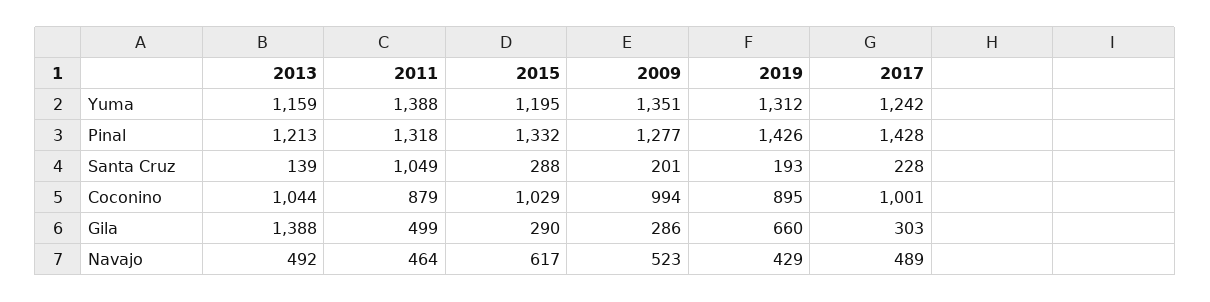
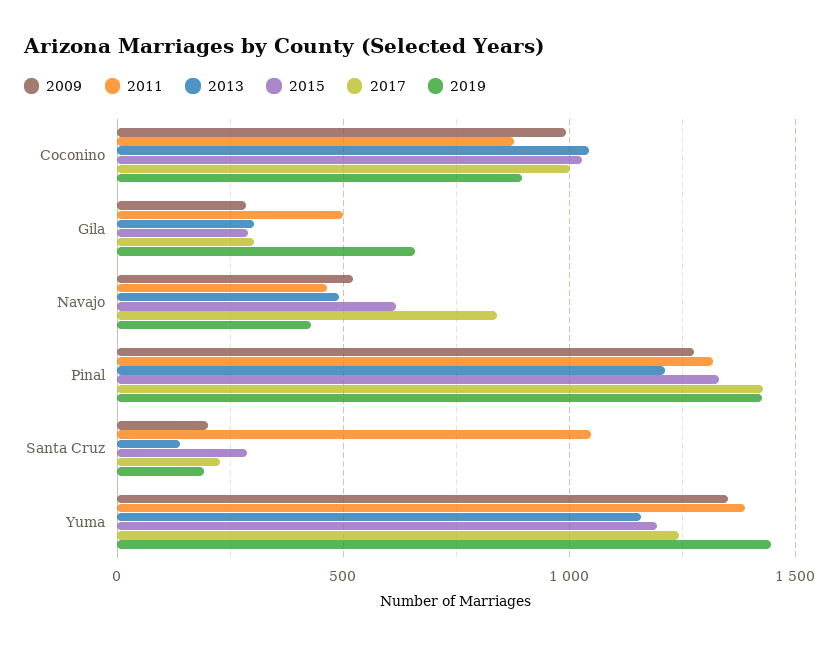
2019, Yuma: 1312 -> 1450
2013, Gila: 1388 -> 300
2017, Navajo: 489 -> 850

